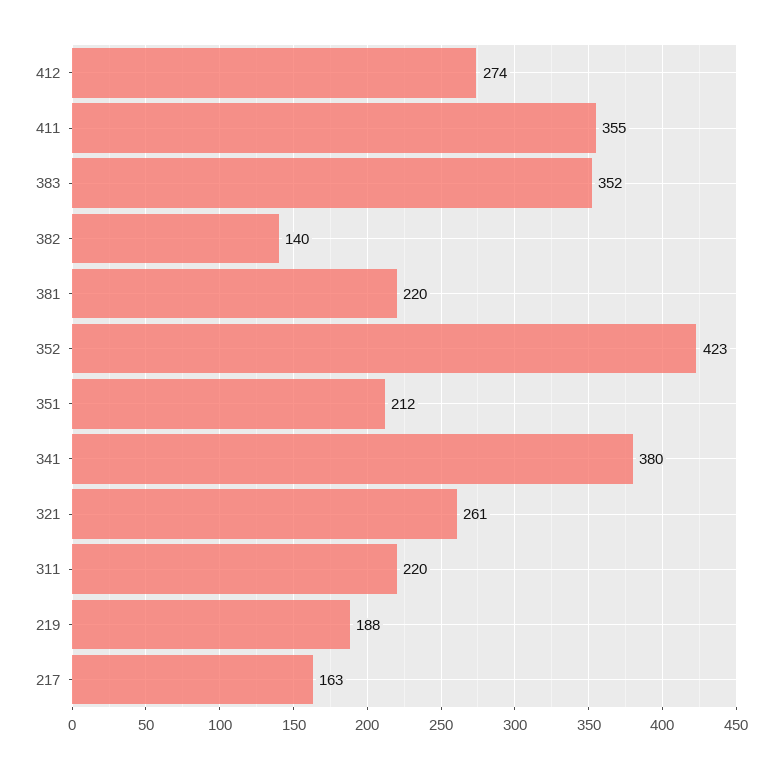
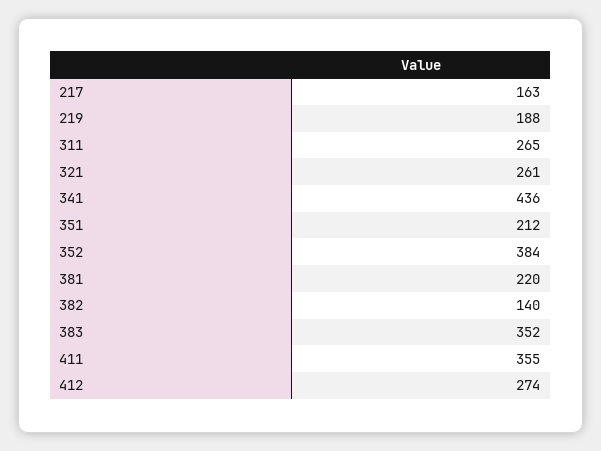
352: 423 -> 384
341: 380 -> 436
311: 220 -> 265

